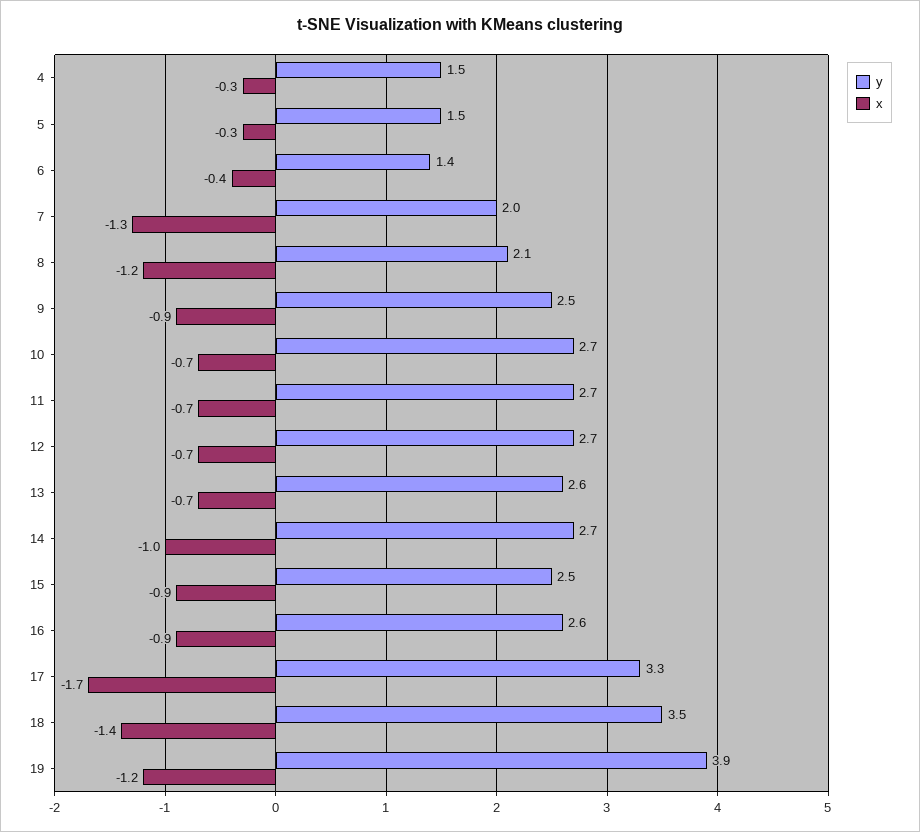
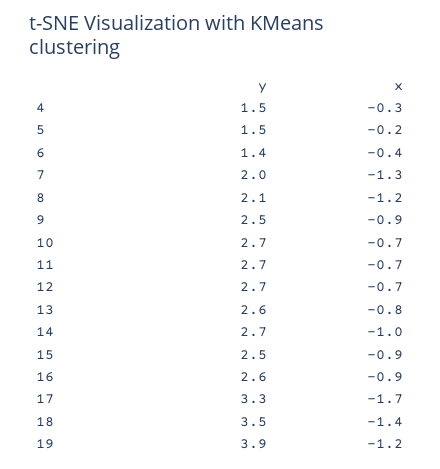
x, 5: -0.3 -> -0.2
x, 13: -0.7 -> -0.8

